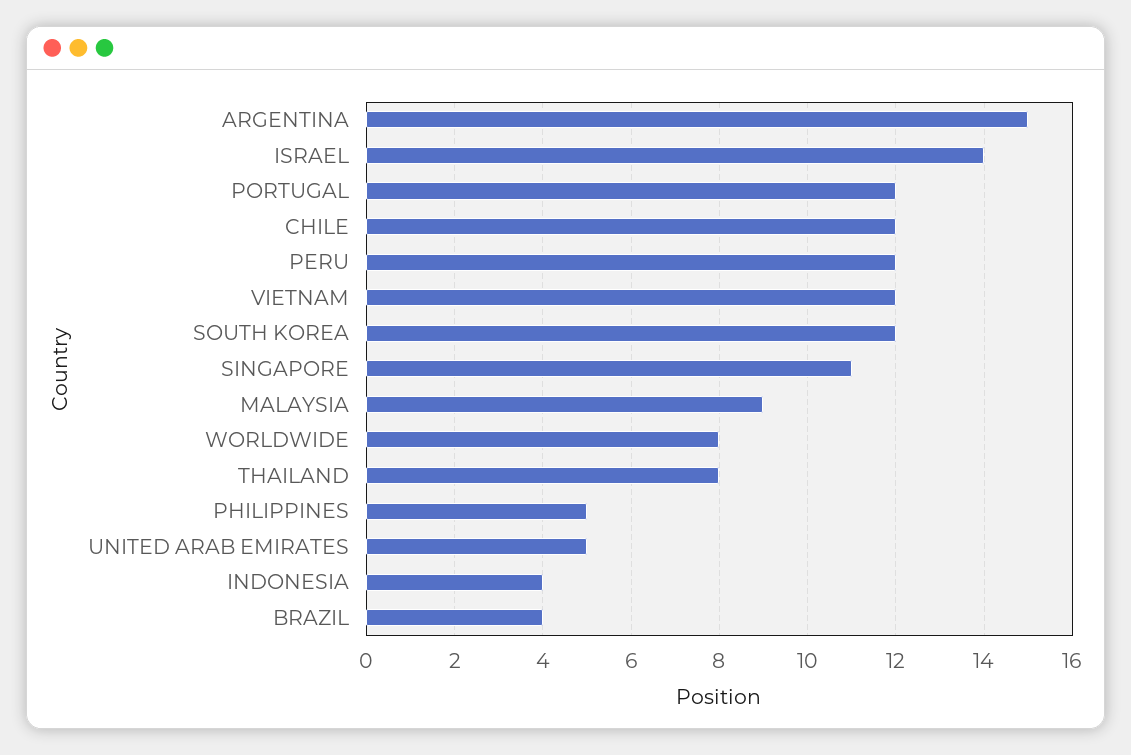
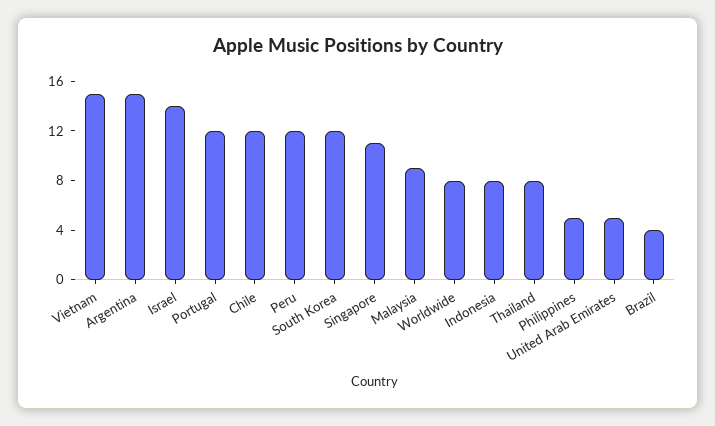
VIETNAM: 12 -> 15
INDONESIA: 4 -> 8

